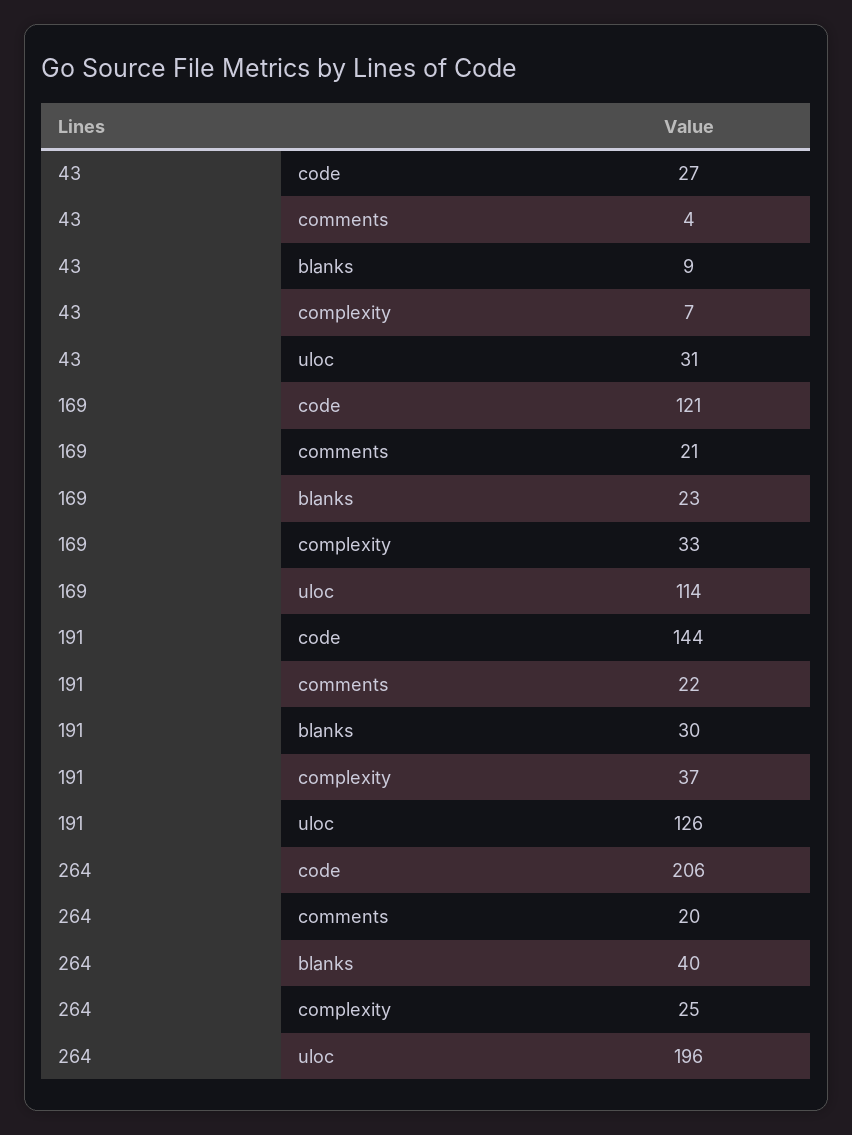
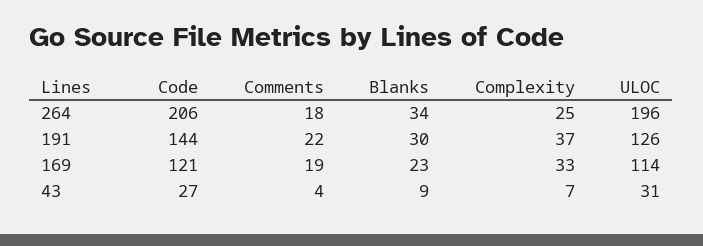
169, comments: 21 -> 19
264, comments: 20 -> 18
264, blanks: 40 -> 34

